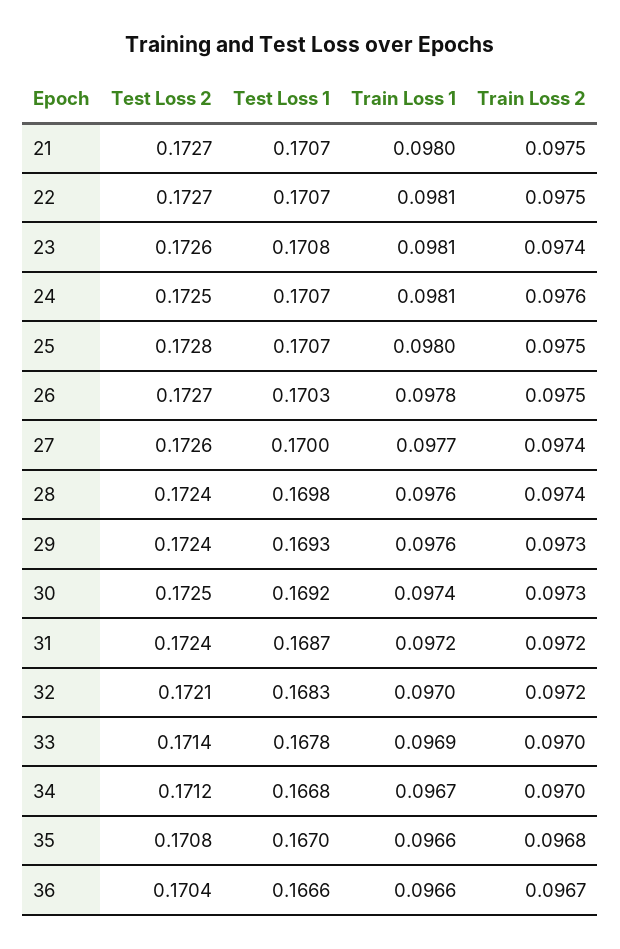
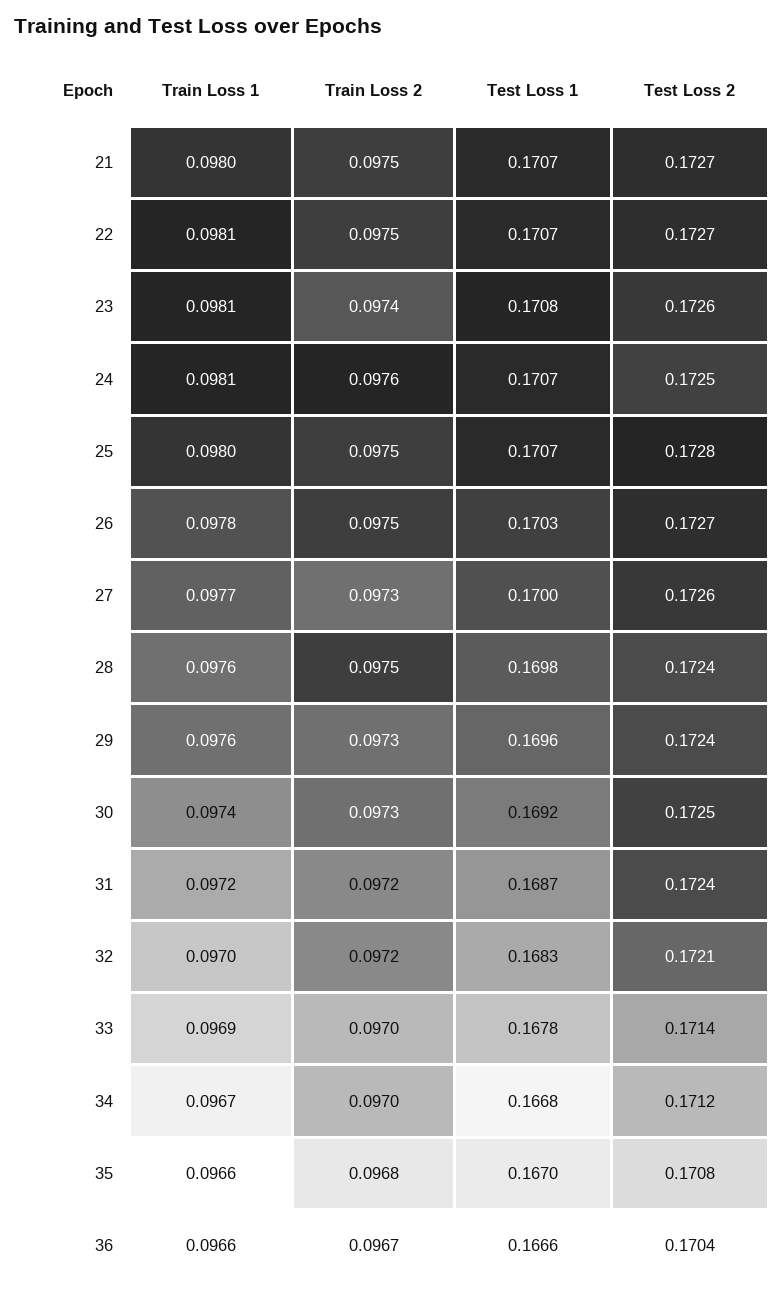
Train Loss 2, 27: 0.0974 -> 0.0973
Train Loss 2, 28: 0.0974 -> 0.0975
Test Loss 1, 29: 0.1693 -> 0.1696

